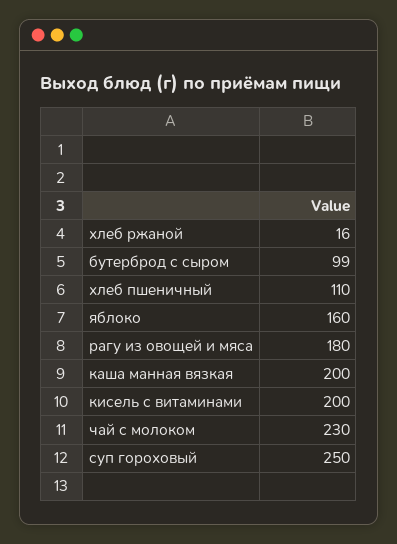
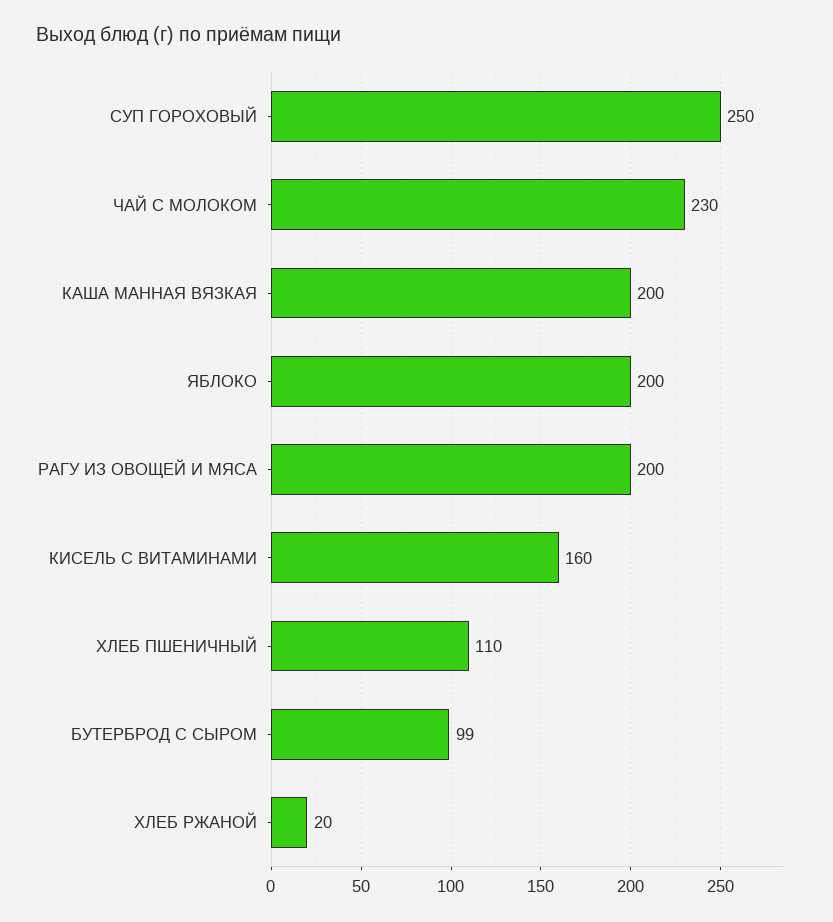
хлеб ржаной: 16 -> 20
яблоко: 160 -> 200
рагу из овощей и мяса: 180 -> 200
кисель с витаминами: 200 -> 160

